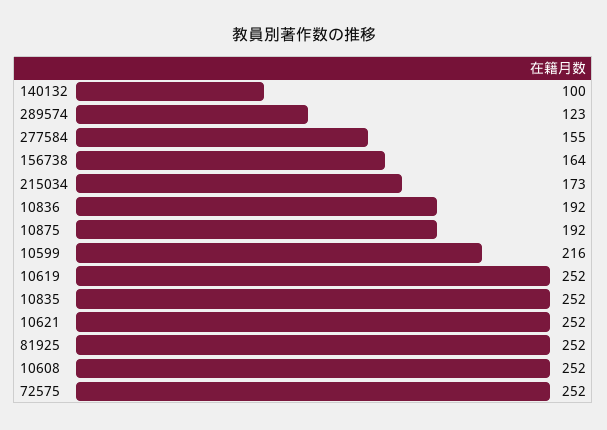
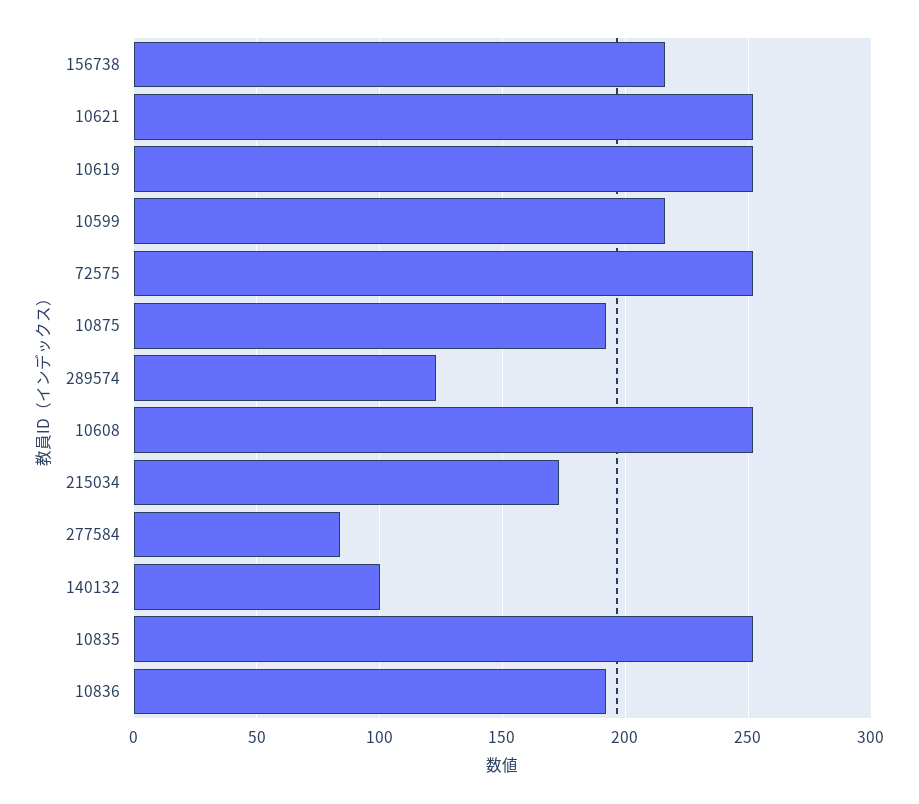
277584: 155 -> 85
156738: 164 -> 215
81925: 252 -> none

